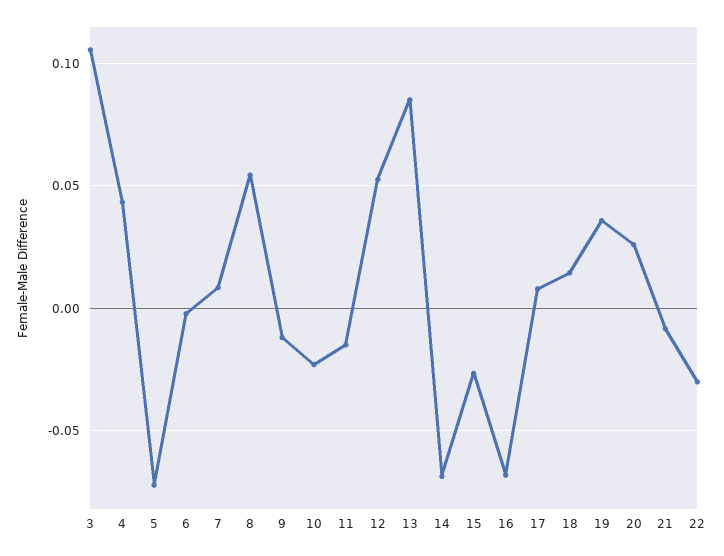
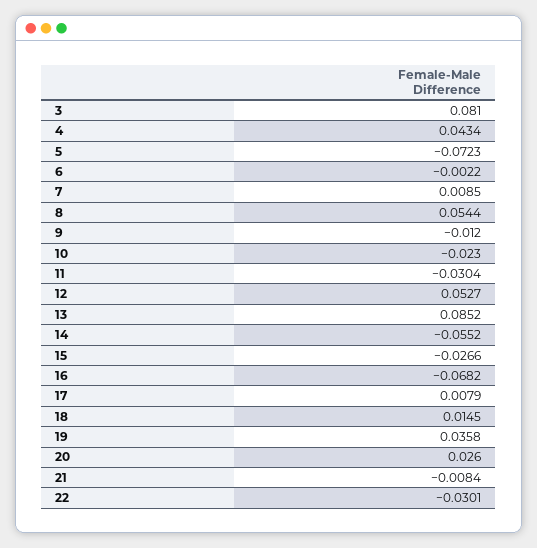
3: 0.105 -> 0.081
11: -0.015 -> -0.0304
14: -0.07 -> -0.0552

